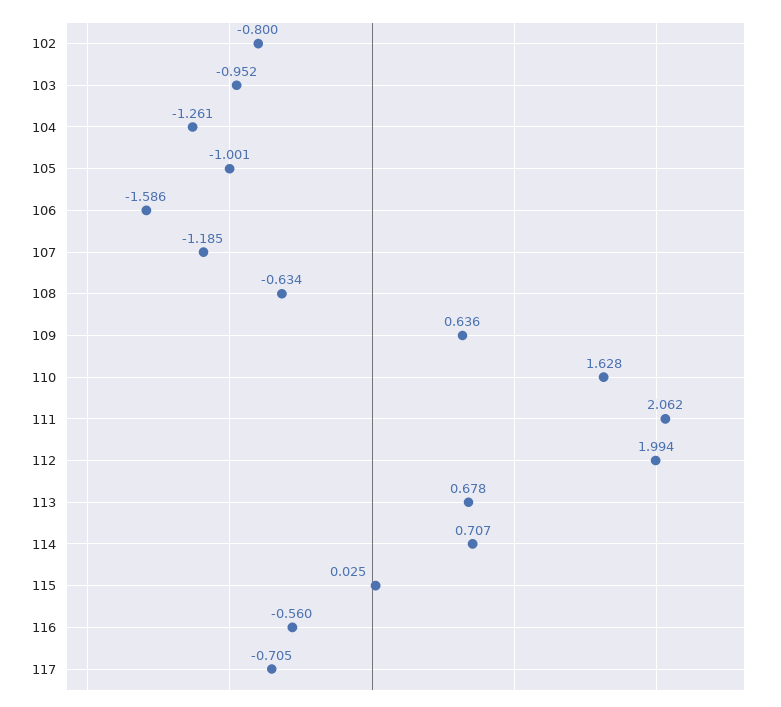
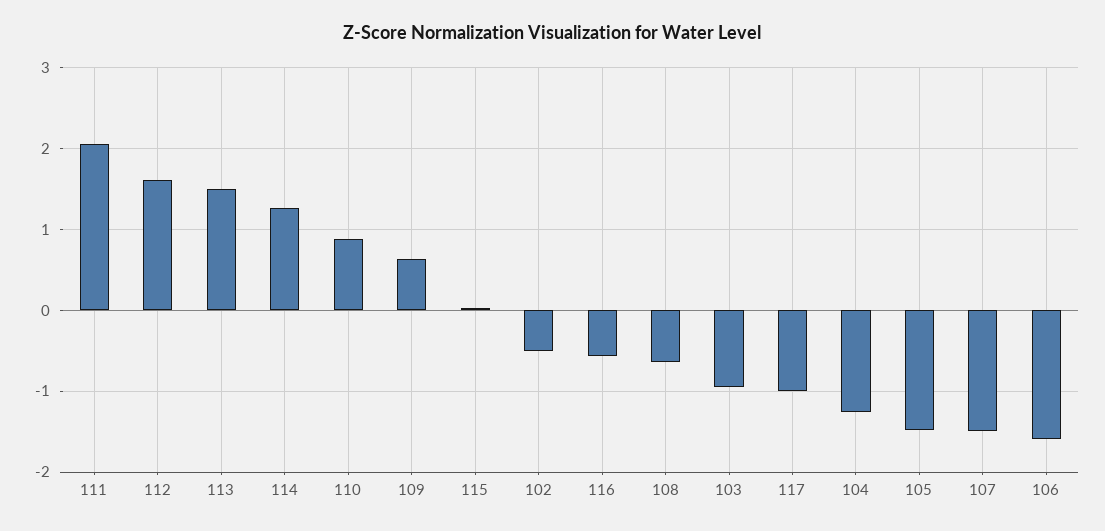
102: -0.8 -> -0.5
105: -1.001 -> -1.5
107: -1.185 -> -1.5
110: 1.628 -> 0.9
112: 1.994 -> 1.6
113: 0.678 -> 1.5
114: 0.707 -> 1.3
117: -0.705 -> -1

